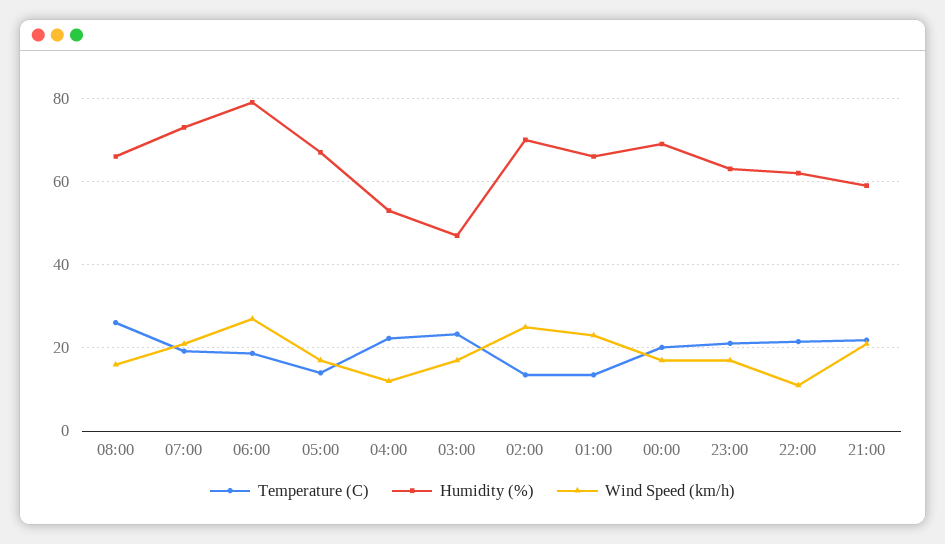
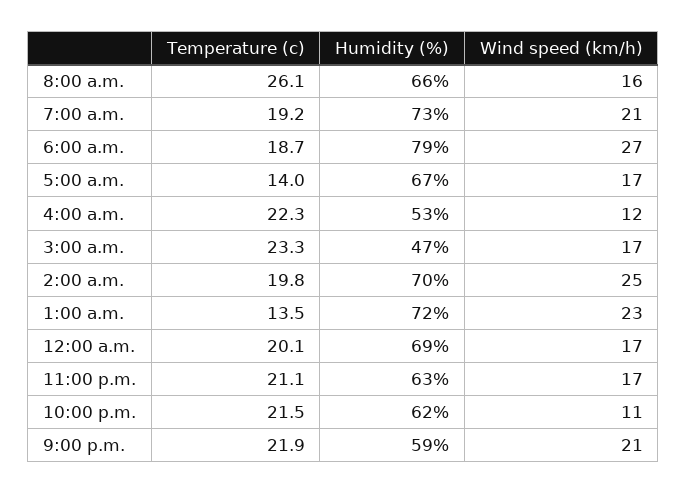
Temperature (C), 02:00: 14 -> 19.8
Humidity (%), 01:00: 66 -> 72

